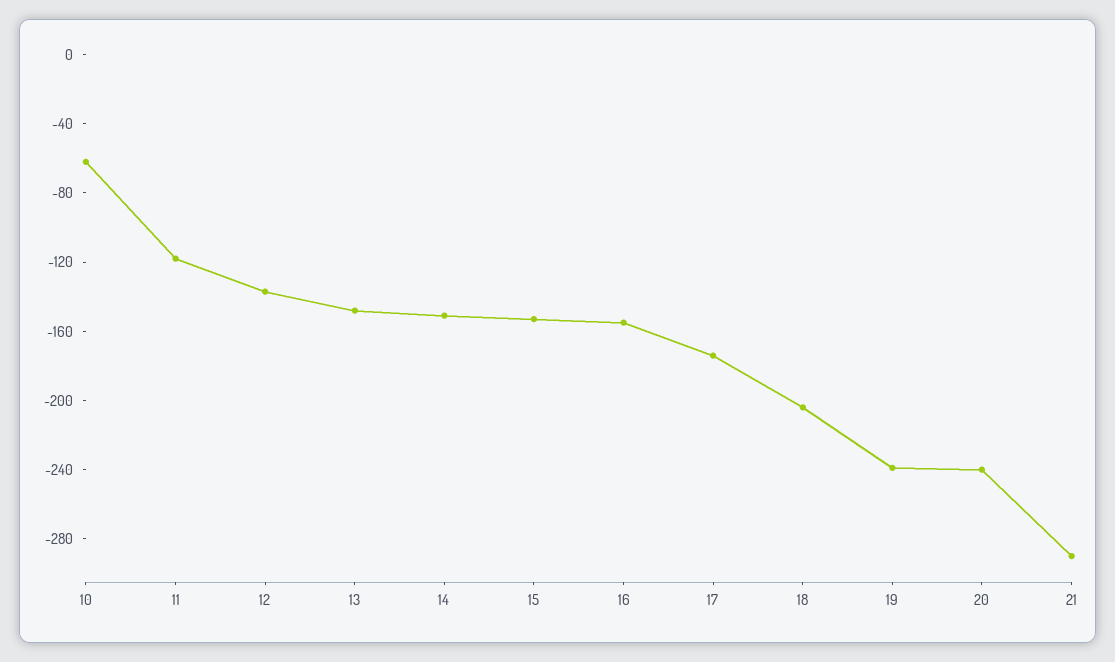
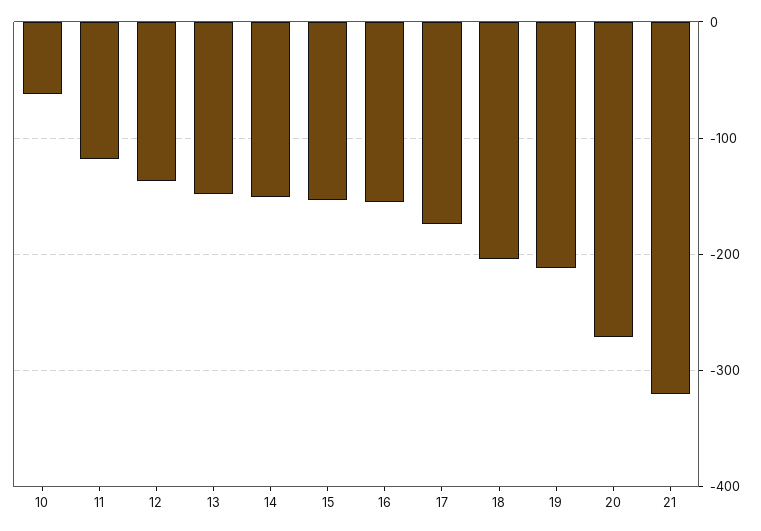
19: -240 -> -210
20: -240 -> -270
21: -290 -> -320

